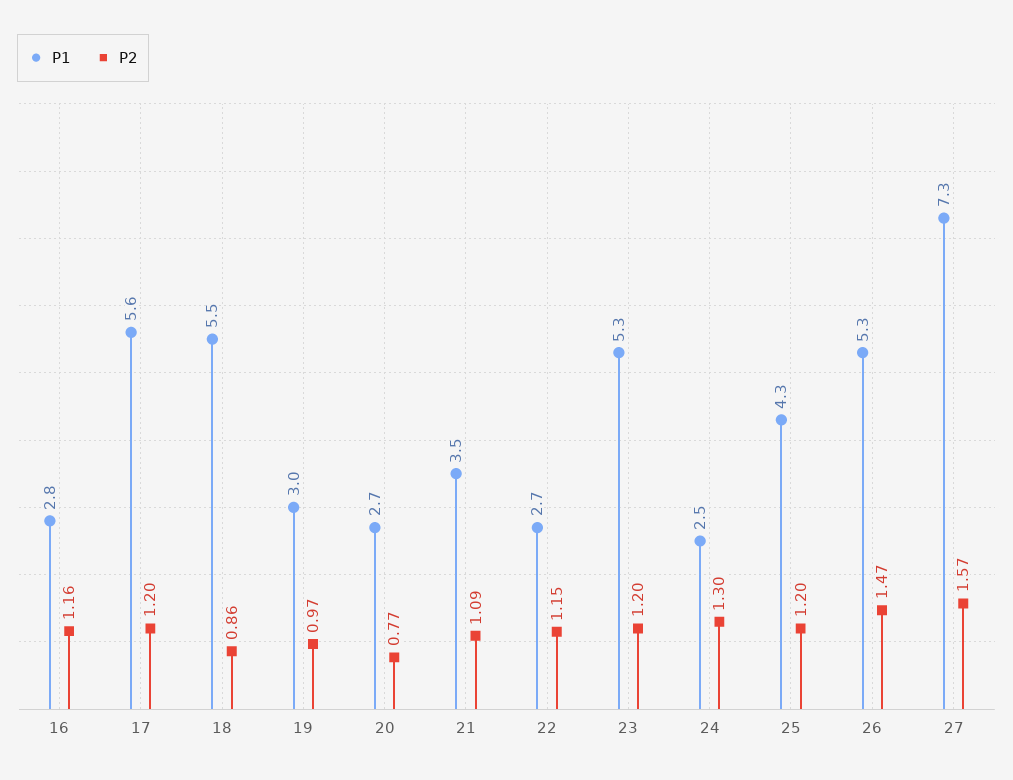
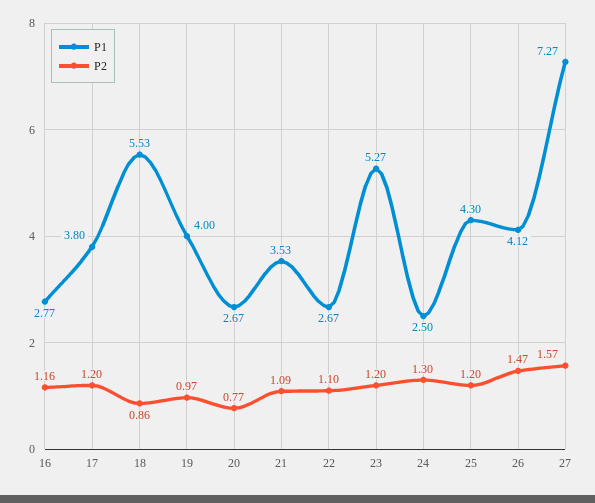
P1, 17: 5.6 -> 3.8
P1, 19: 3 -> 4
P2, 22: 1.15 -> 1.1
P1, 26: 5.3 -> 4.12

